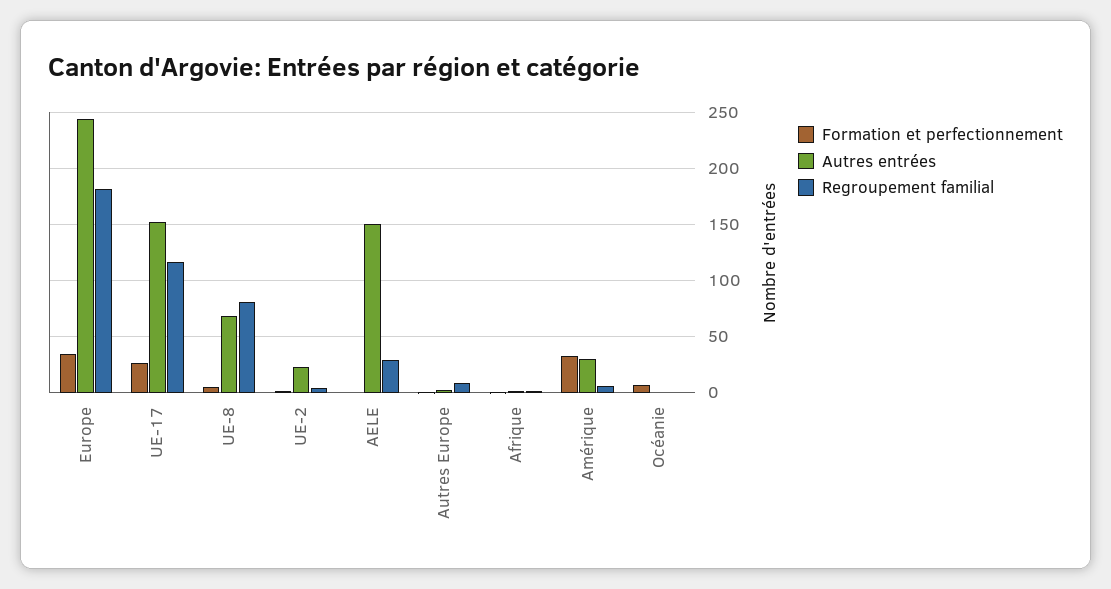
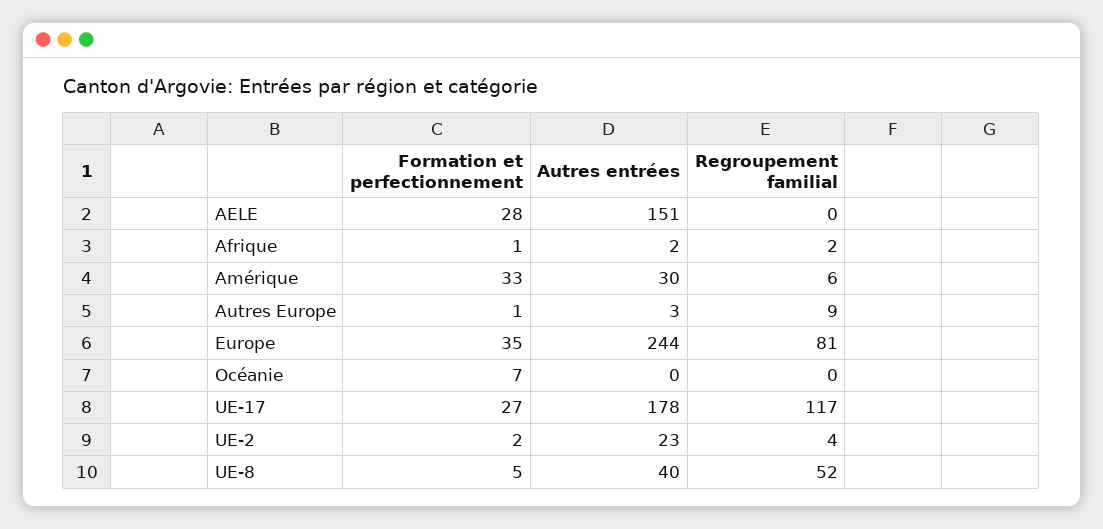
Regroupement familial, Europe: 180 -> 81
Autres entrées, UE-17: 150 -> 178
Autres entrées, UE-8: 70 -> 40
Regroupement familial, UE-8: 80 -> 52
Formation et perfectionnement, AELE: 0 -> 28
Regroupement familial, AELE: 30 -> 0

